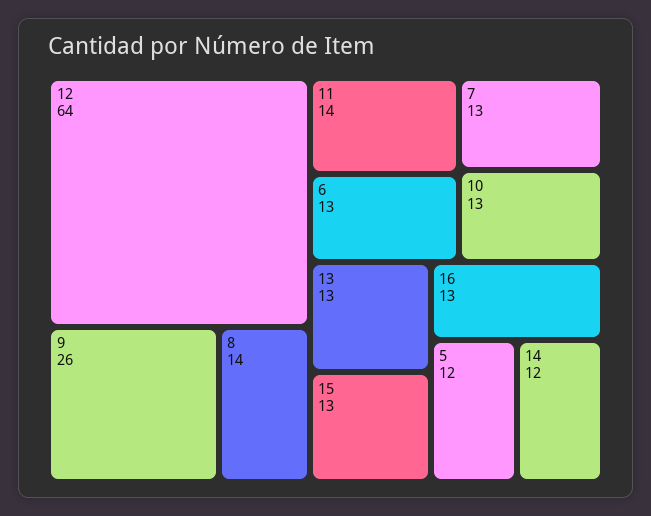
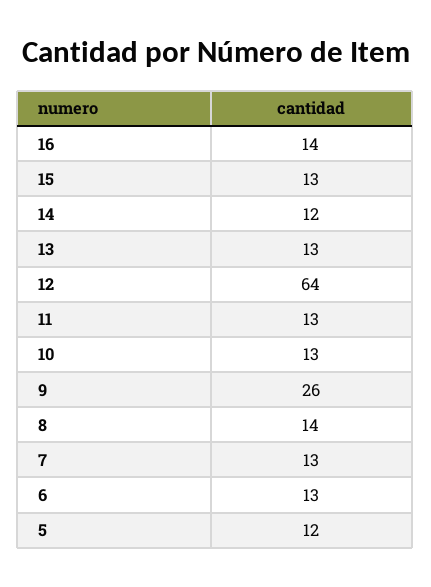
11: 14 -> 13
16: 13 -> 14

